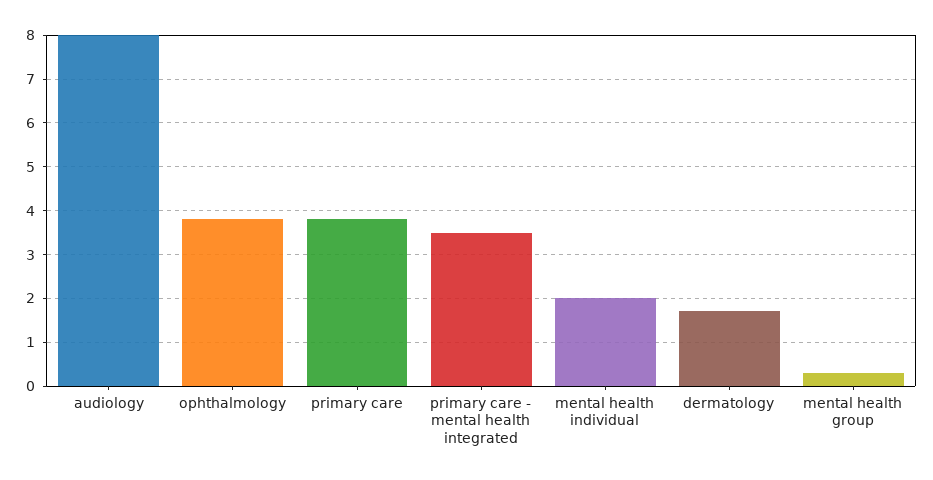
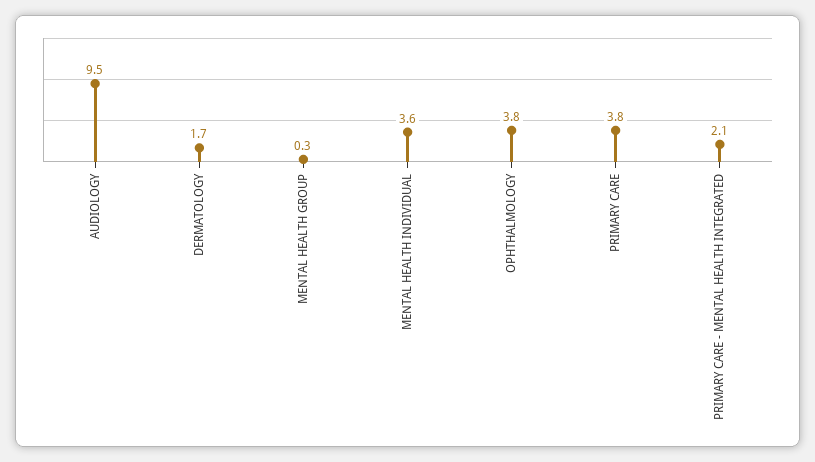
audiology: 8 -> 9.5
primary care - mental health integrated: 3.5 -> 2.1
mental health individual: 2 -> 3.6

